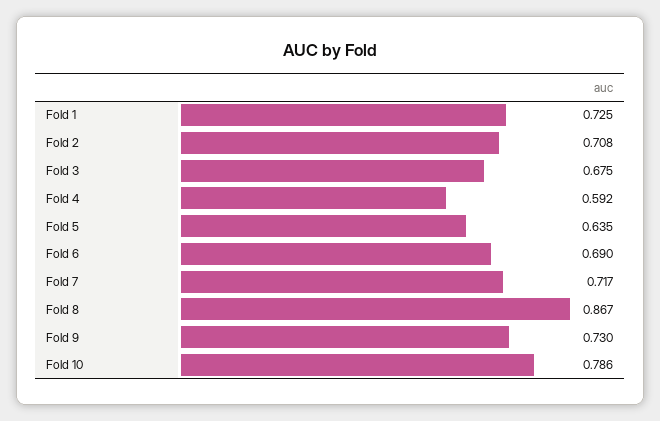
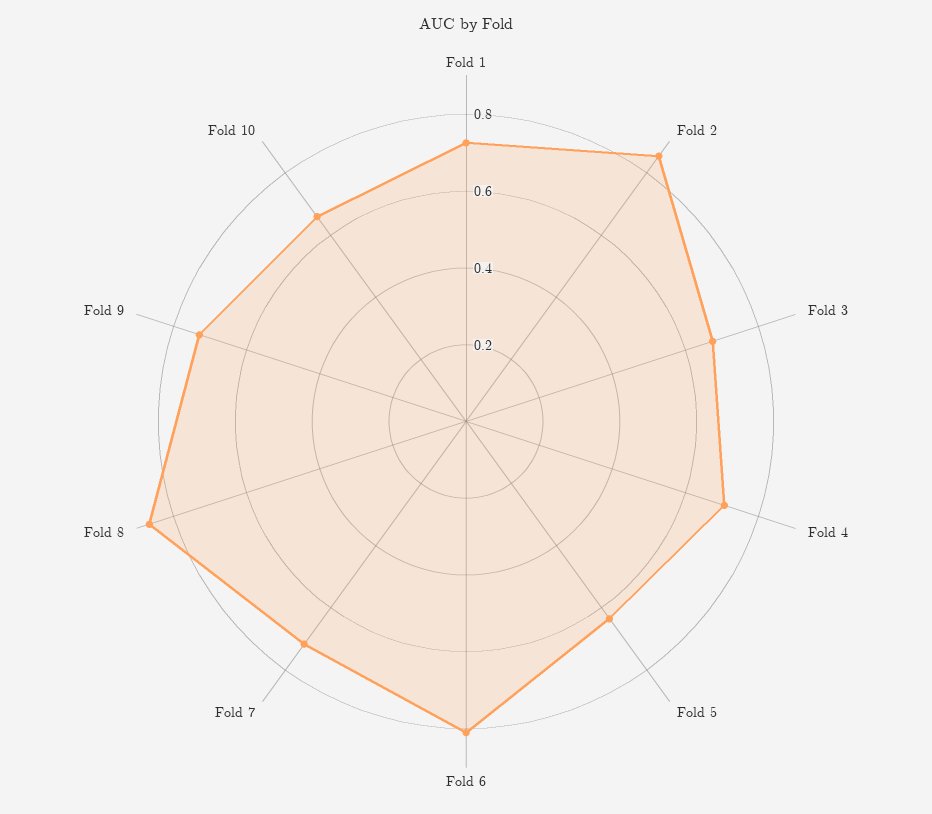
Fold 2: 0.708 -> 0.85
Fold 4: 0.592 -> 0.7
Fold 6: 0.69 -> 0.8
Fold 10: 0.786 -> 0.65

